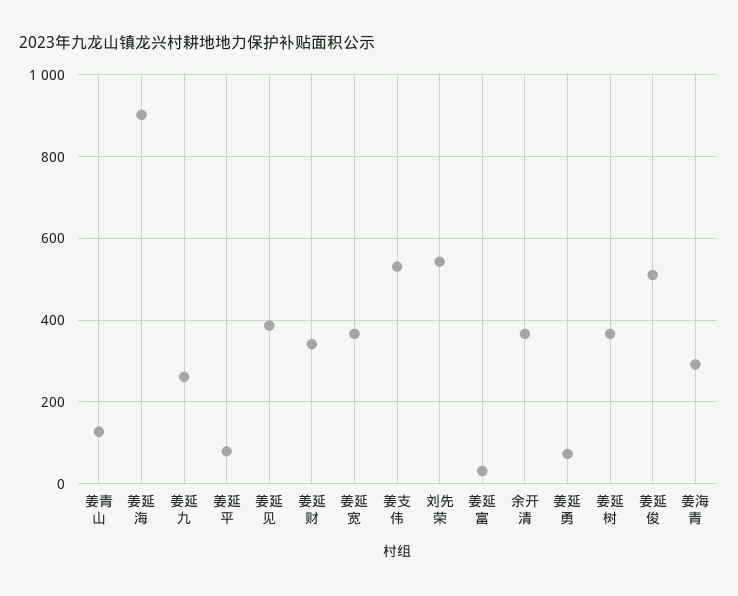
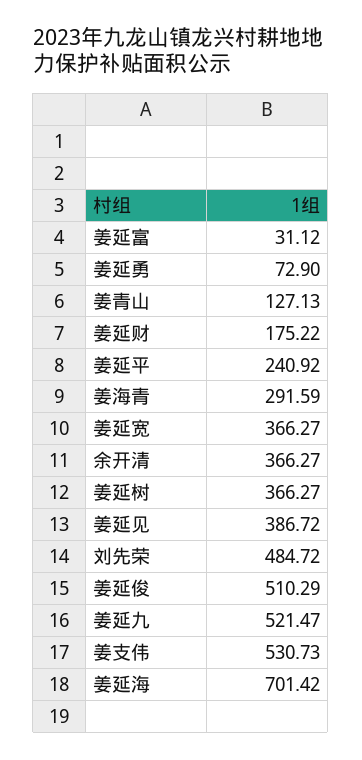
姜延海: 900 -> 701.42
姜延九: 260 -> 521.47
姜延平: 80 -> 240.92
姜延财: 340 -> 175.22
刘先荣: 540 -> 484.72

